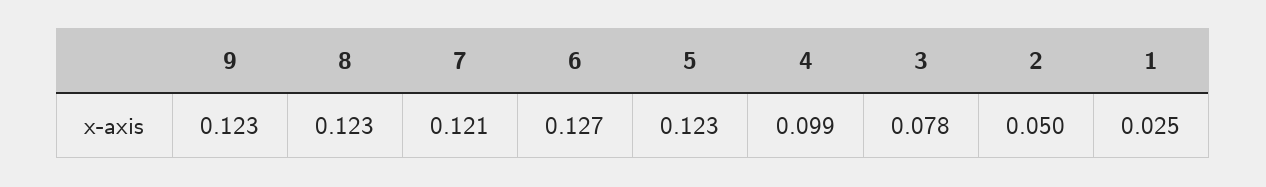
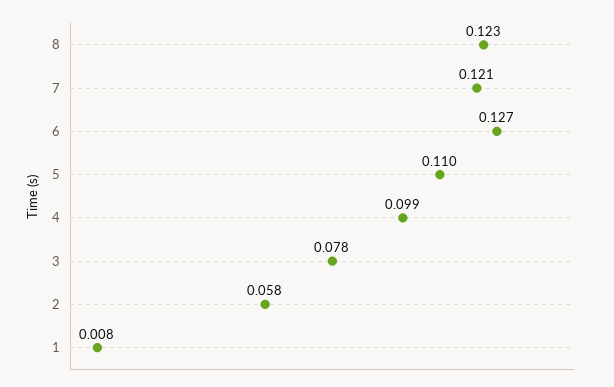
9: 0.123 -> none
5: 0.123 -> 0.11
2: 0.05 -> 0.058
1: 0.025 -> 0.008

